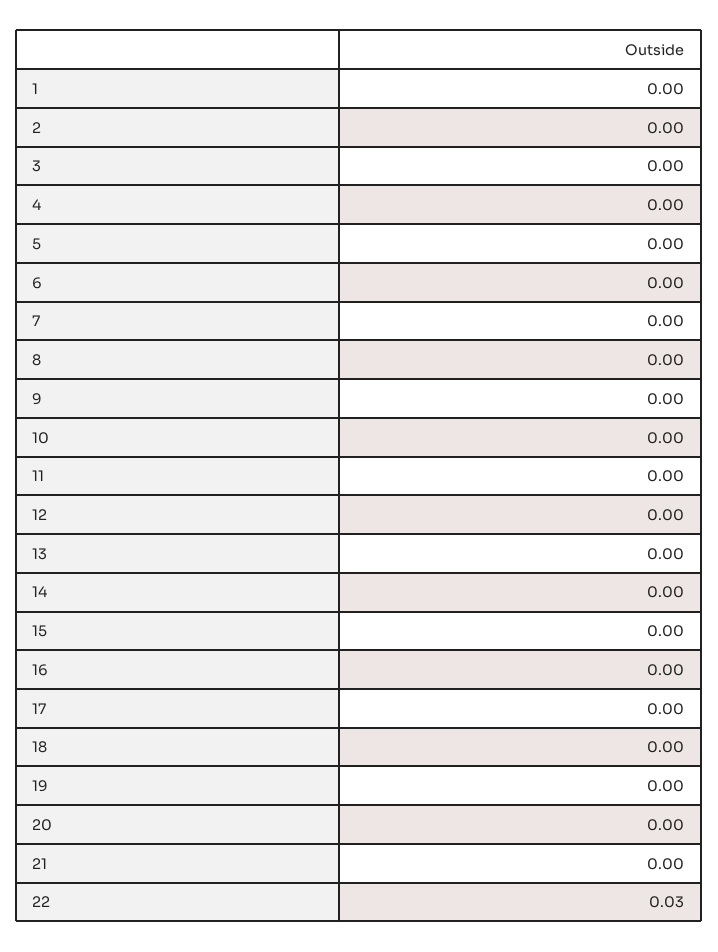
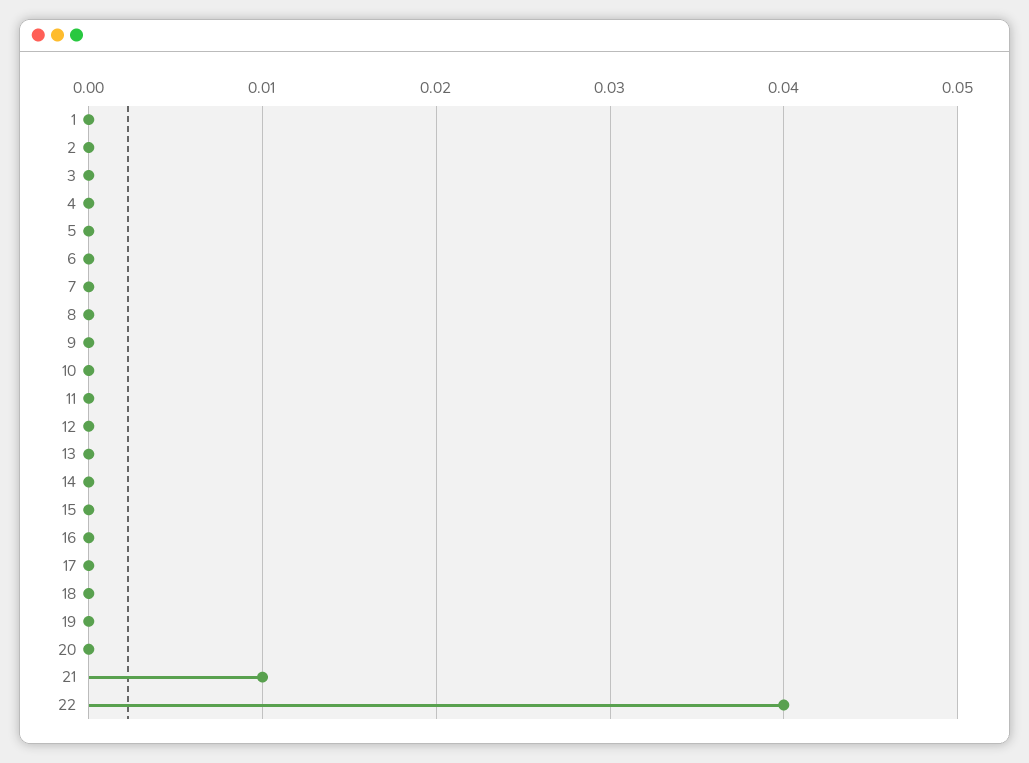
21: 0 -> 0.01
22: 0.03 -> 0.04

